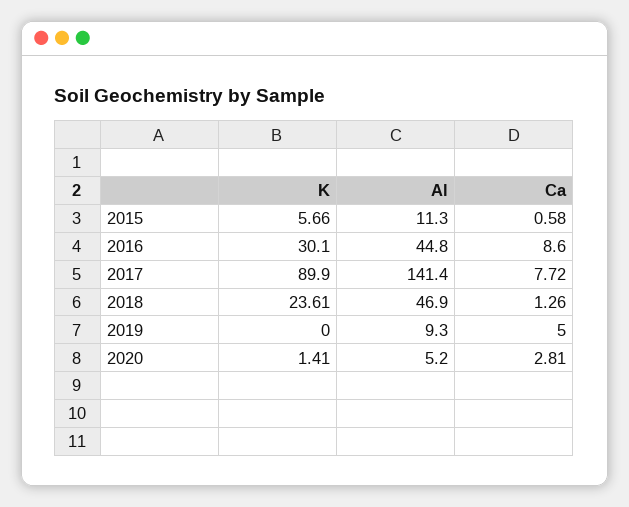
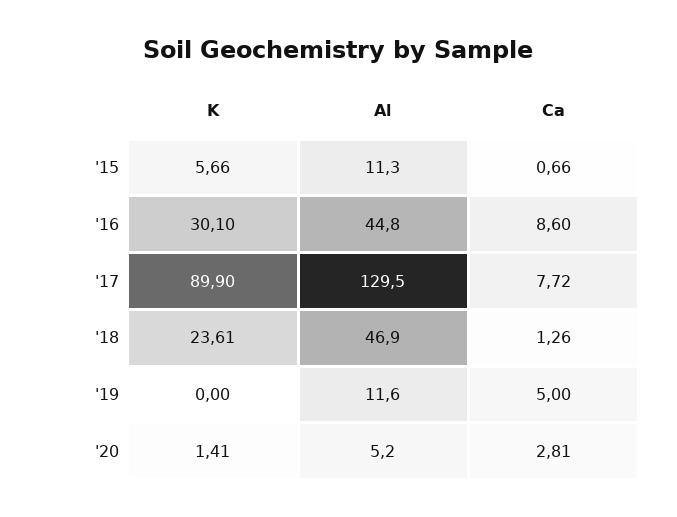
Ca, 2015: 0.58 -> 0.66
Al, 2017: 141.4 -> 129.5
Al, 2019: 9.3 -> 11.6

